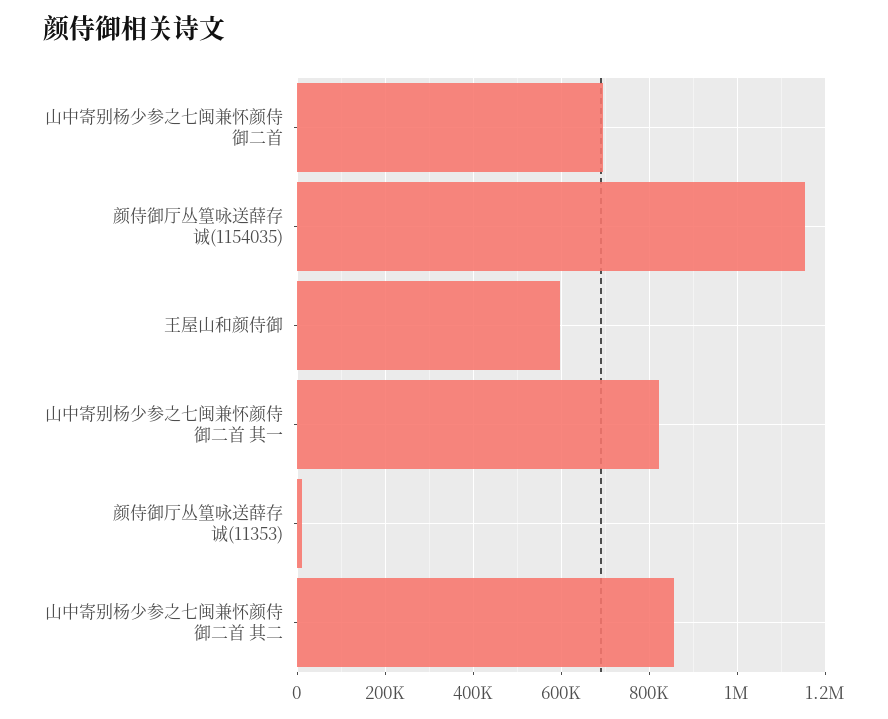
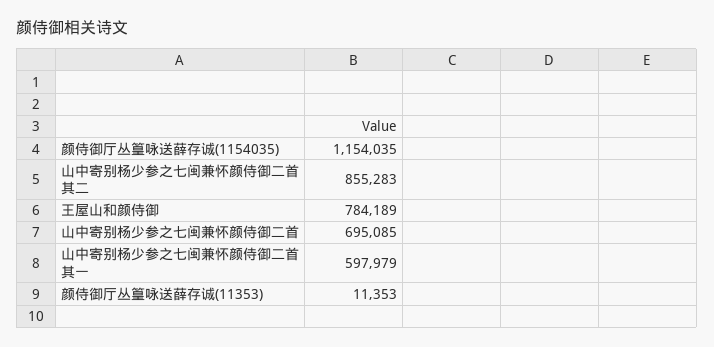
王屋山和颜侍御: 600000 -> 784189
山中寄别杨少参之七闽兼怀颜侍御二首 其一: 820000 -> 597979

